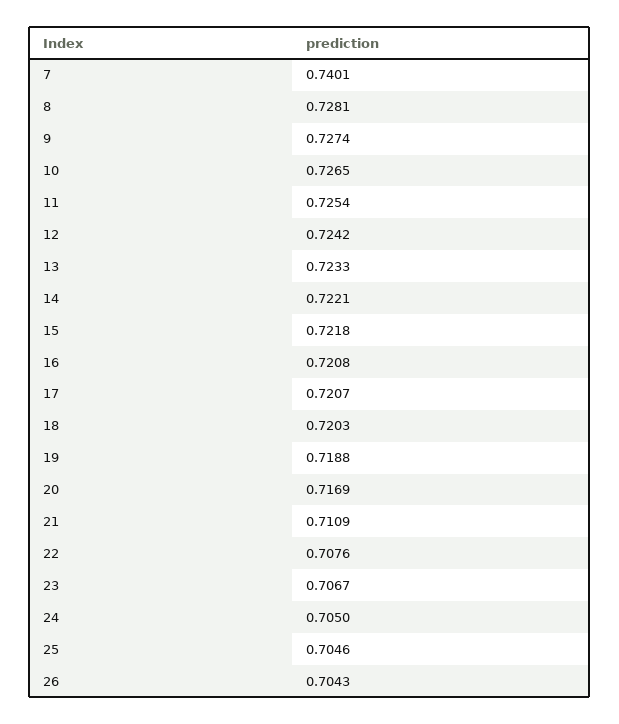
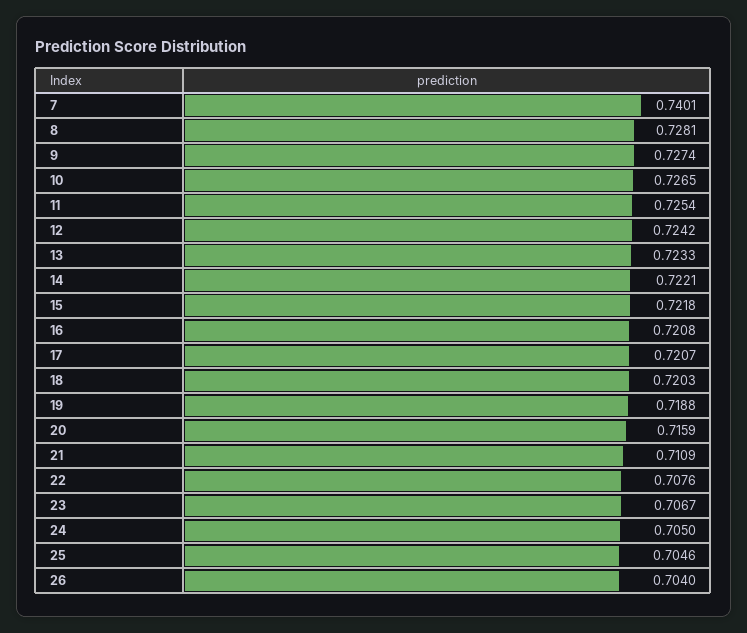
20: 0.7169 -> 0.7159
26: 0.7043 -> 0.704

